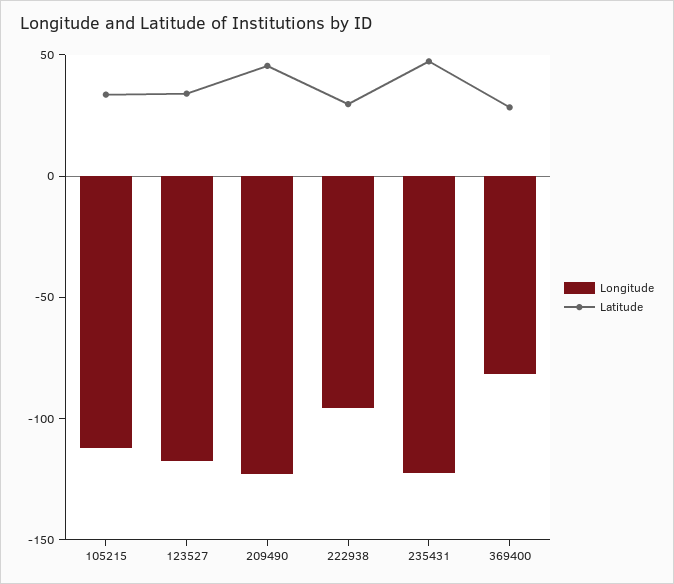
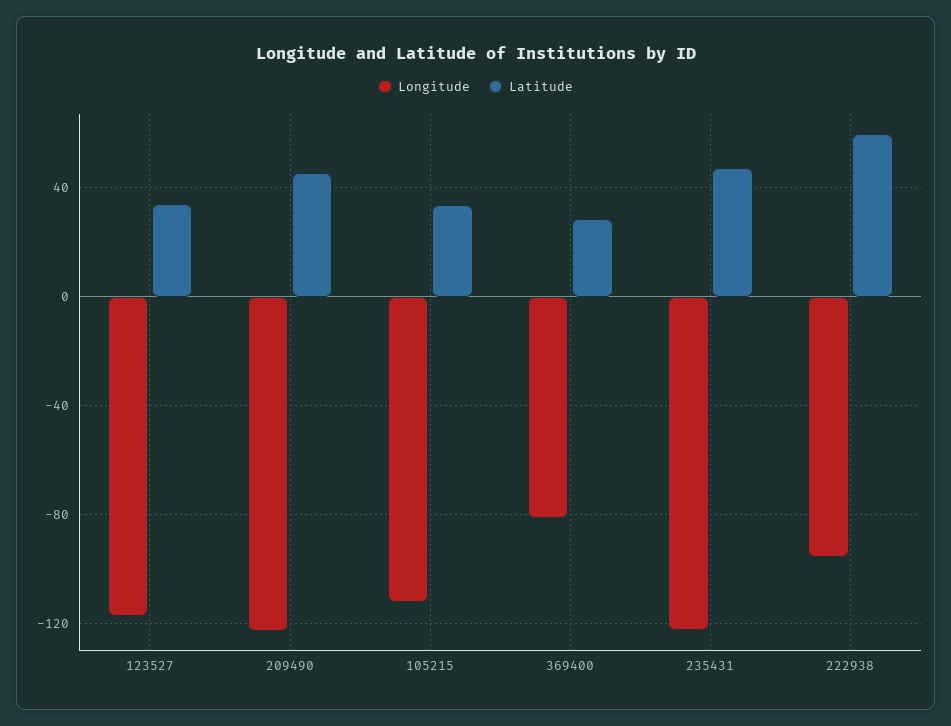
Latitude, 222938: 30 -> 60

